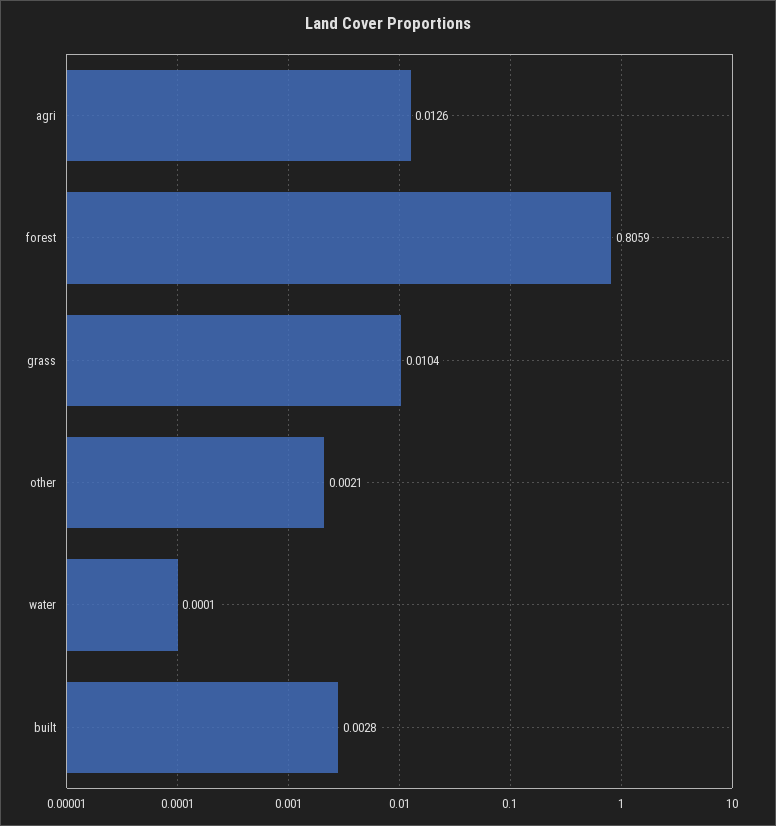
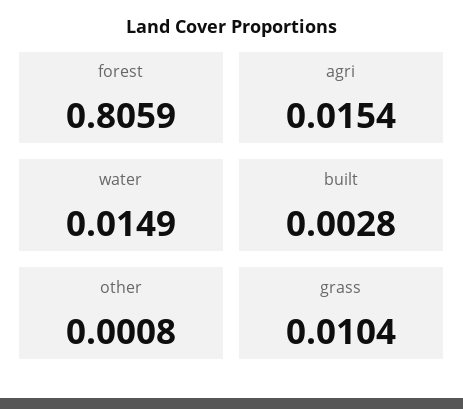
agri: 0.0126 -> 0.0154
other: 0.0021 -> 0.0008
water: 0.0001 -> 0.0149

